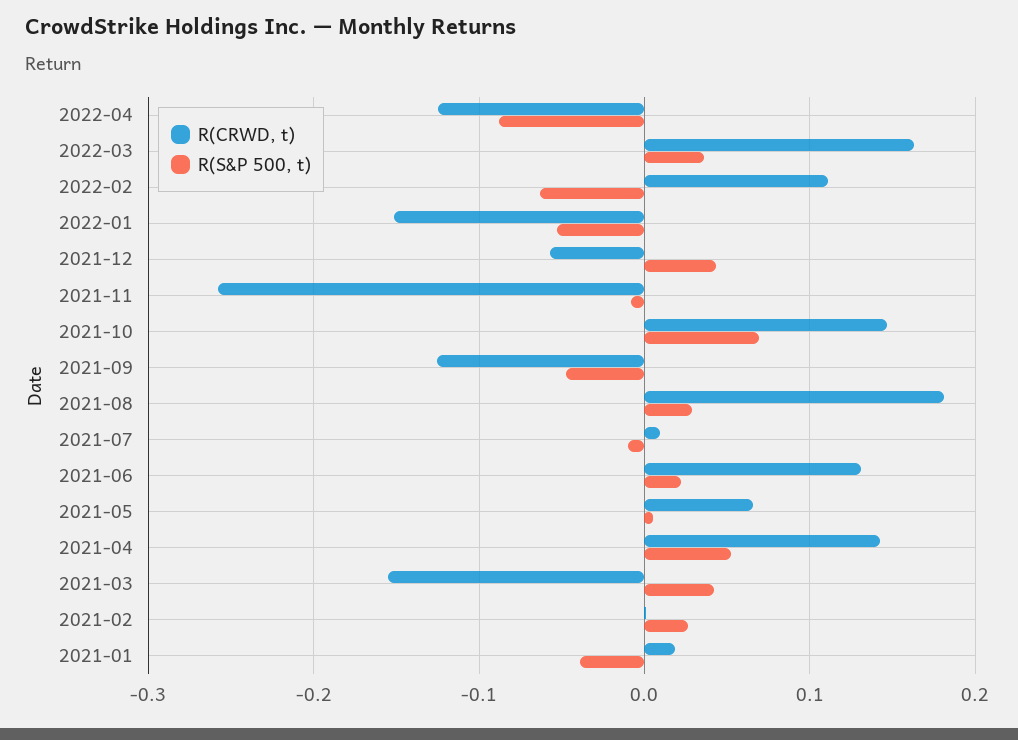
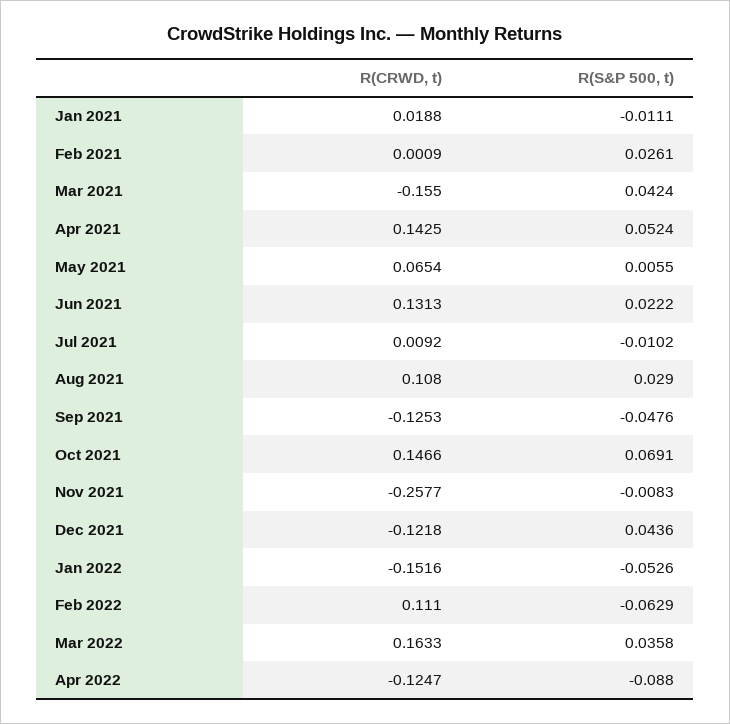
R(CRWD, t), 2021-12: -0.06 -> -0.1218
R(CRWD, t), 2021-08: 0.18 -> 0.108
R(S&P 500, t), 2021-01: -0.04 -> -0.0111

